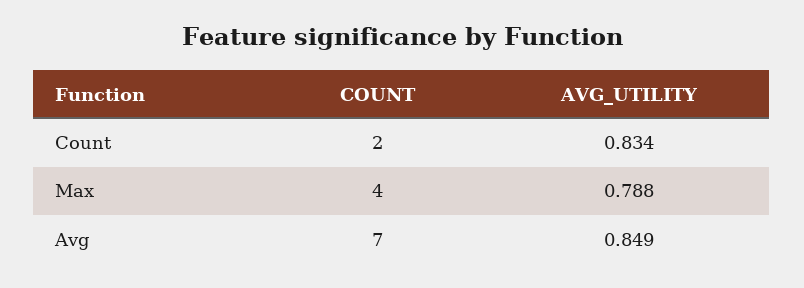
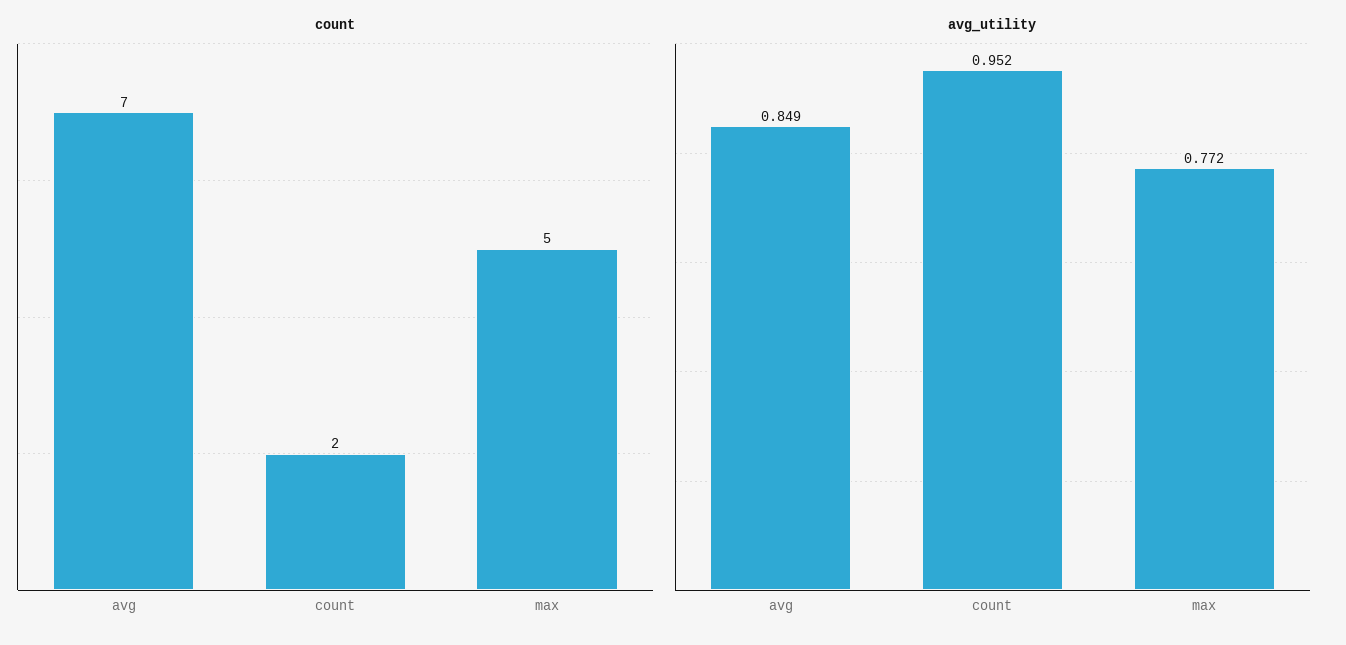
AVG_UTILITY, Count: 0.834 -> 0.952
COUNT, Max: 4 -> 5
AVG_UTILITY, Max: 0.788 -> 0.772

